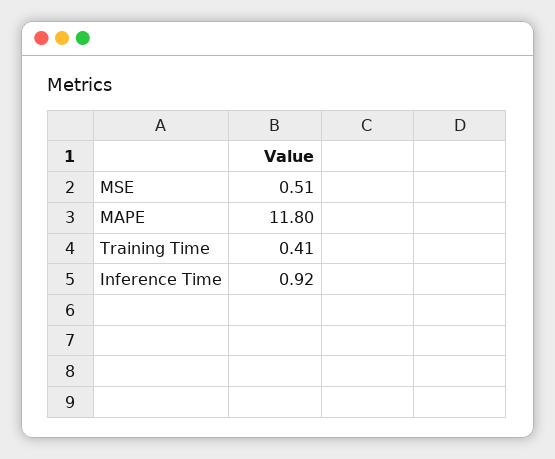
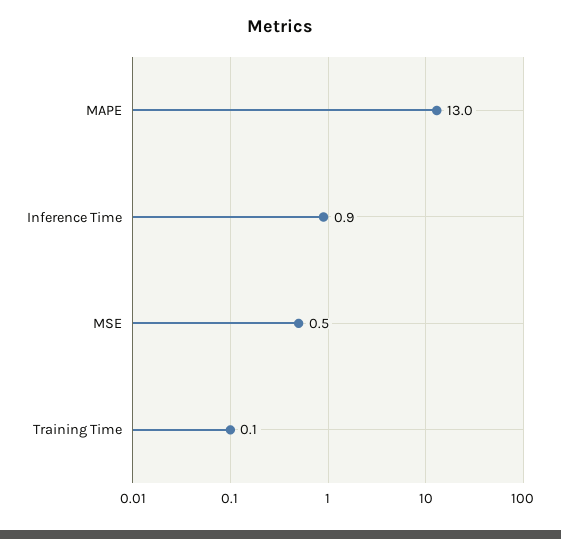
MAPE: 11.8 -> 13
Training Time: 0.41 -> 0.1

